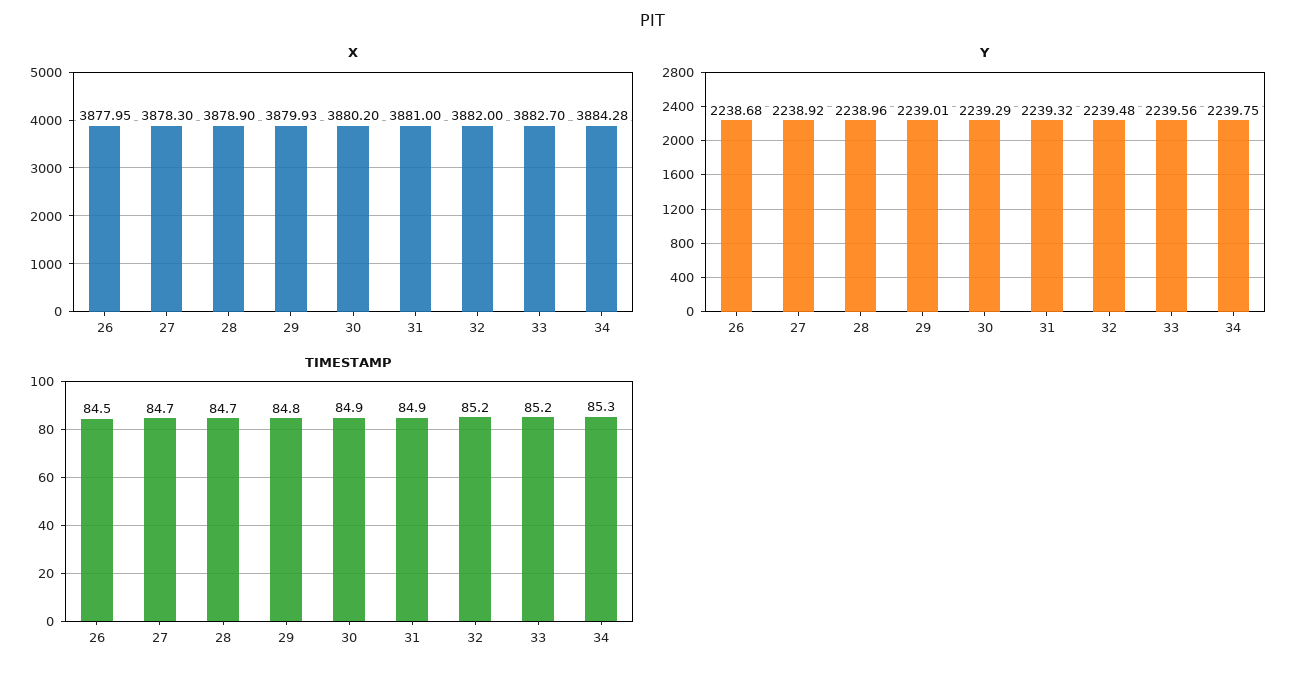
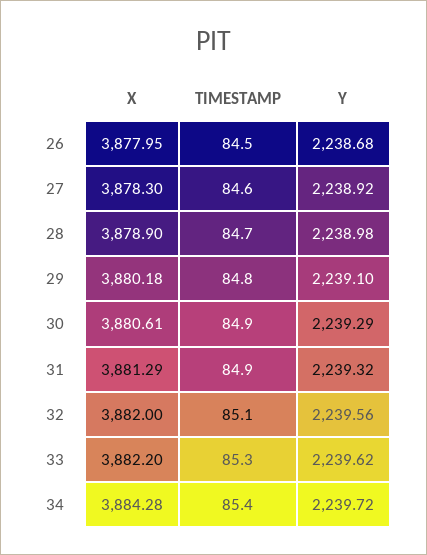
X, 29: 3879.93 -> 3880.18
X, 30: 3880.2 -> 3880.61
X, 31: 3881 -> 3881.29
X, 33: 3882.7 -> 3882.2
Y, 28: 2238.96 -> 2238.98
Y, 29: 2239.01 -> 2239.1
Y, 32: 2239.48 -> 2239.56
Y, 33: 2239.56 -> 2239.62
Y, 34: 2239.75 -> 2239.72
TIMESTAMP, 27: 84.7 -> 84.6
TIMESTAMP, 32: 85.2 -> 85.1
TIMESTAMP, 33: 85.2 -> 85.3
TIMESTAMP, 34: 85.3 -> 85.4

